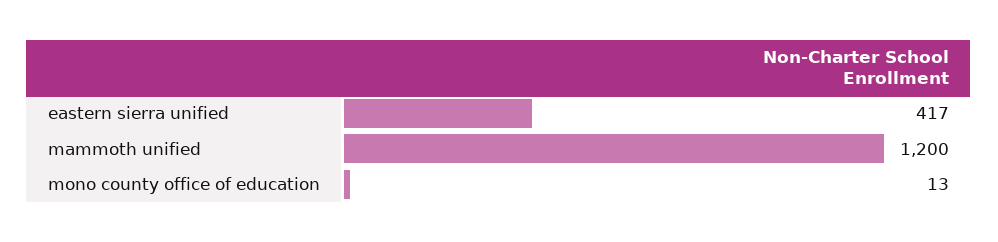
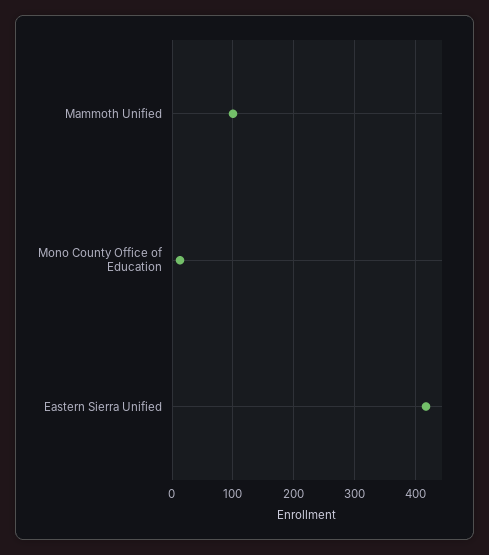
mammoth unified: 1200 -> 100

